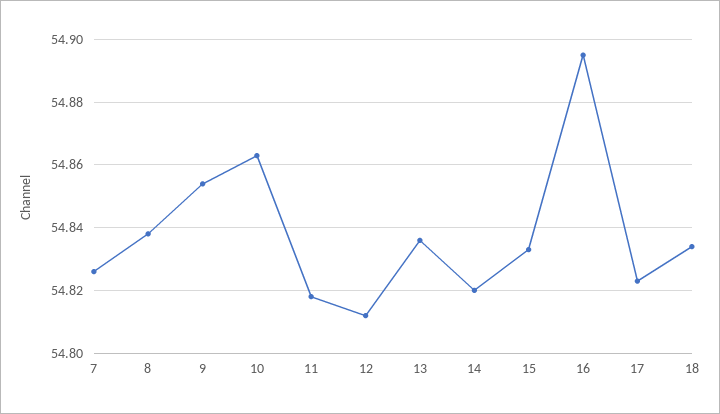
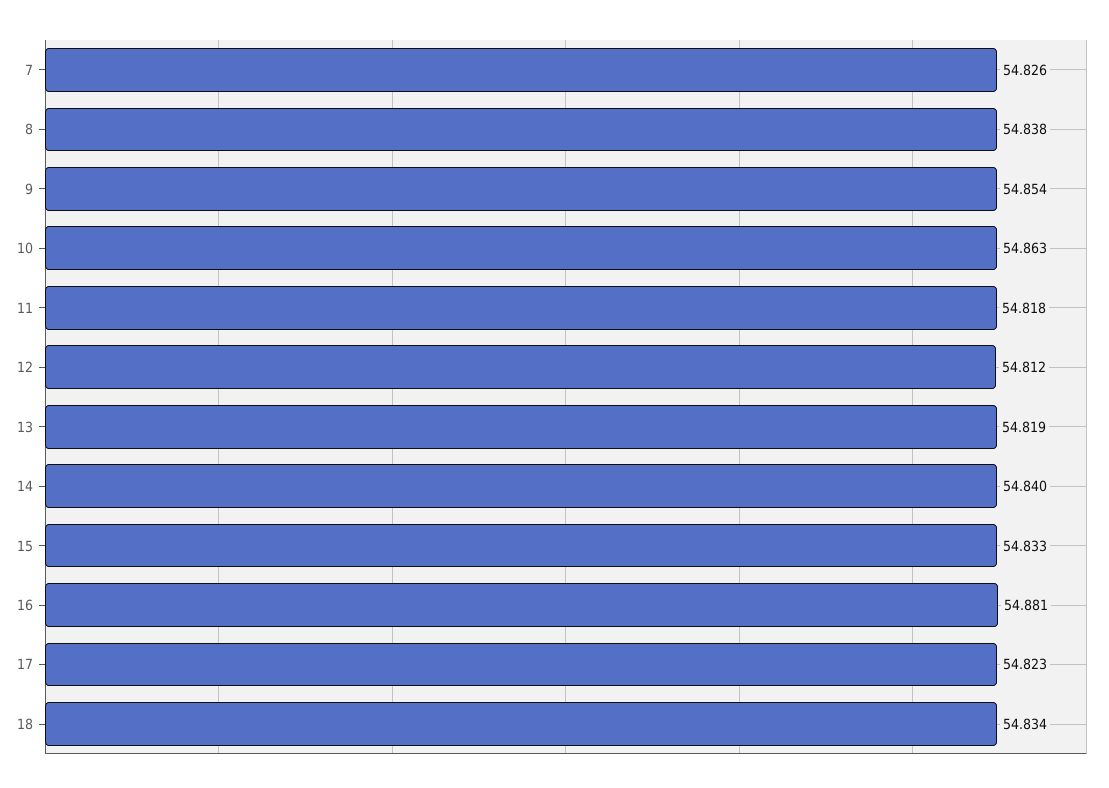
13: 54.835 -> 54.819
14: 54.82 -> 54.84
16: 54.895 -> 54.881

